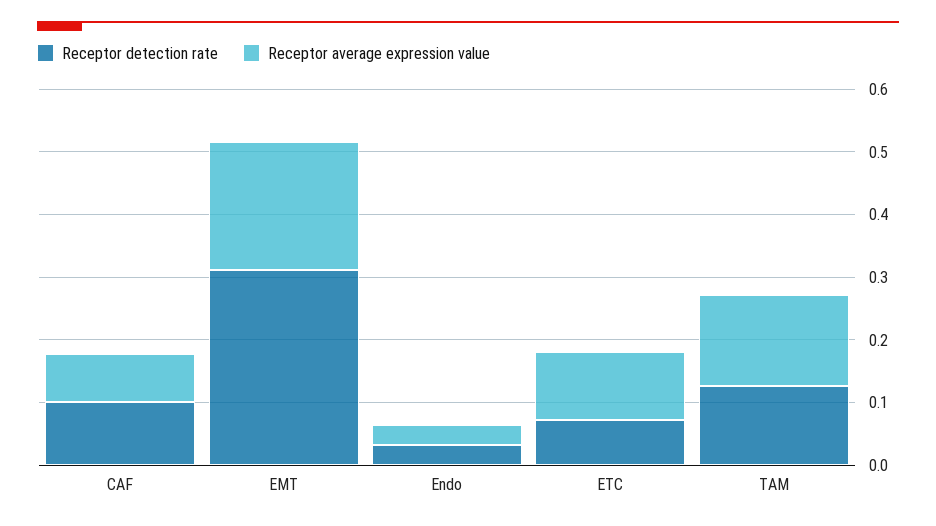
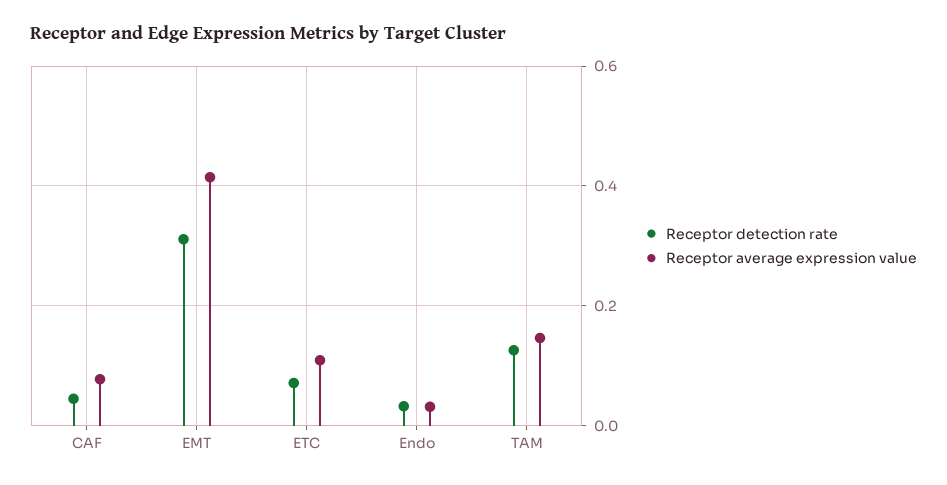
Receptor detection rate, CAF: 0.1 -> 0.04
Receptor average expression value, EMT: 0.2 -> 0.42

